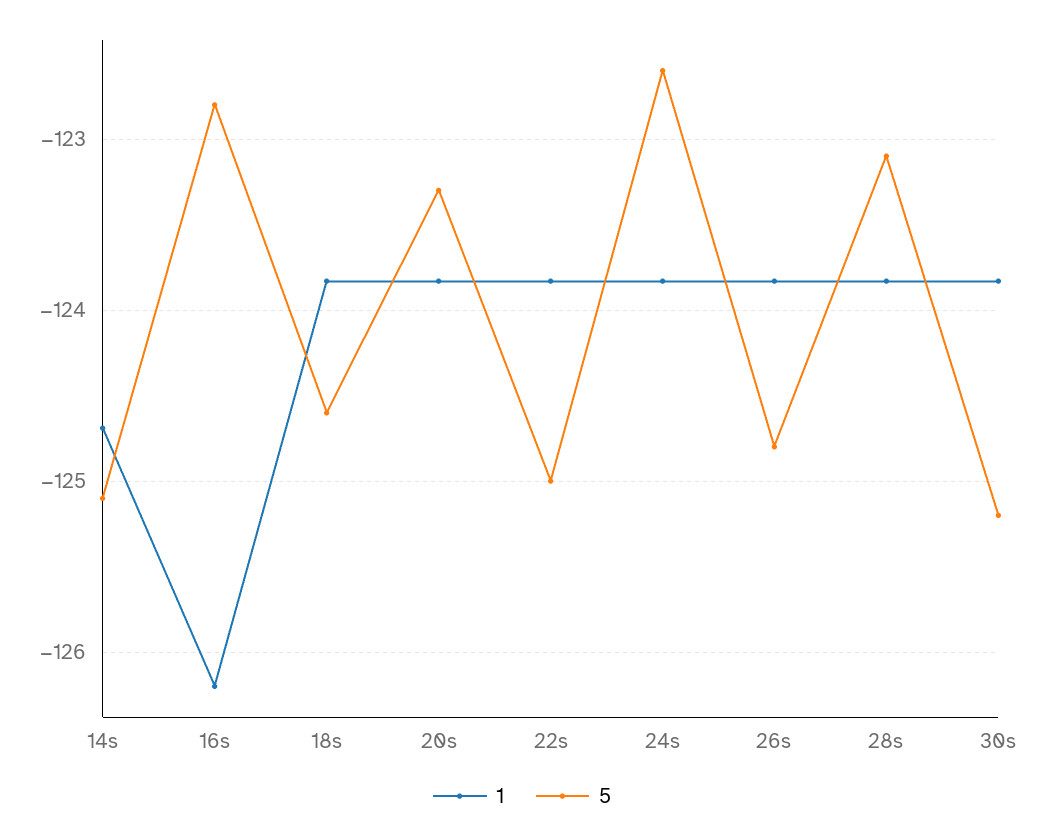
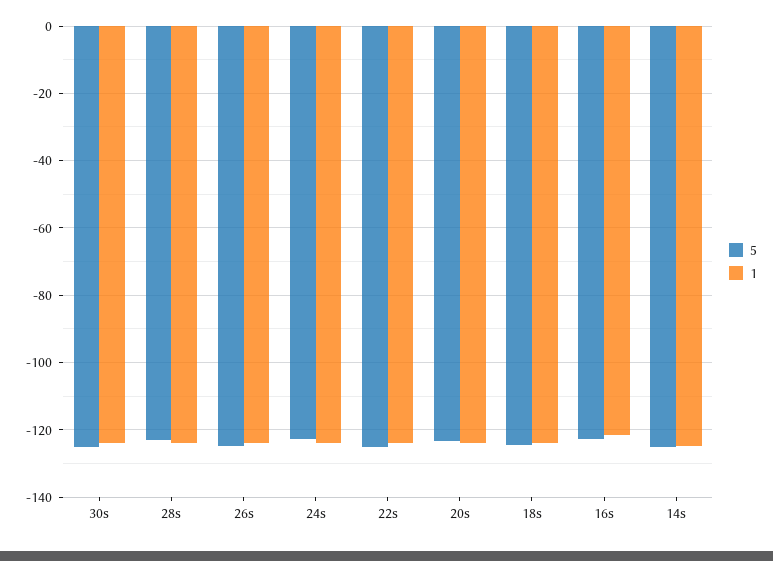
1, 16s: -126.2 -> -122

